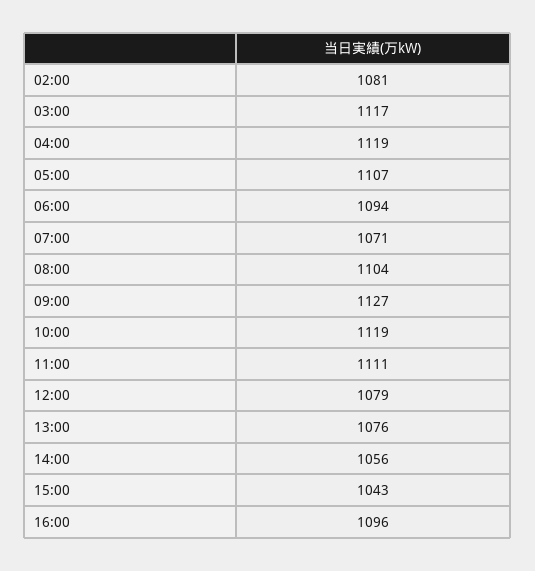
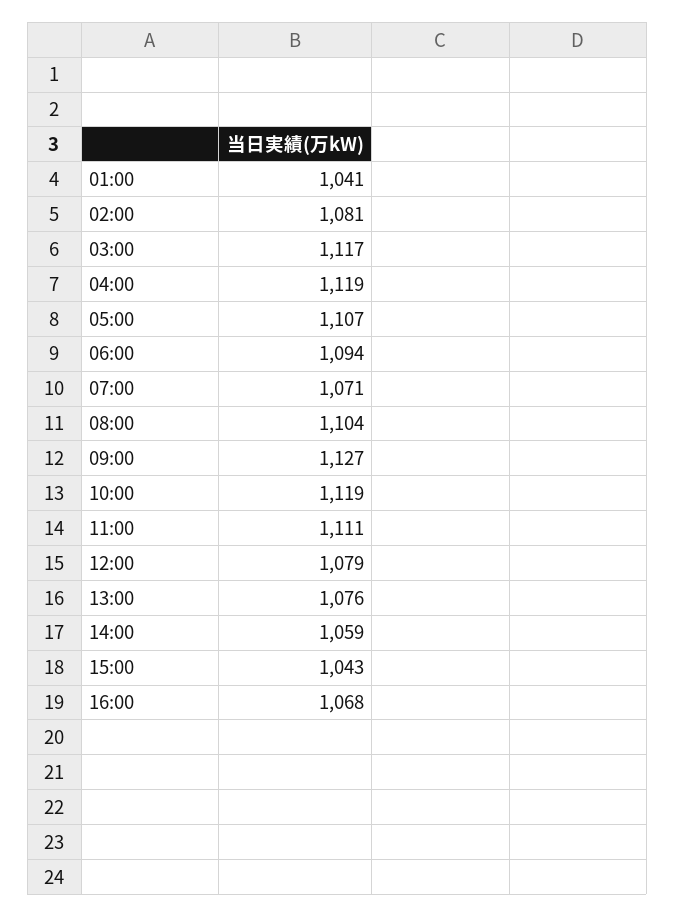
14:00: 1056 -> 1059
16:00: 1096 -> 1068
01:00: none -> 1041

